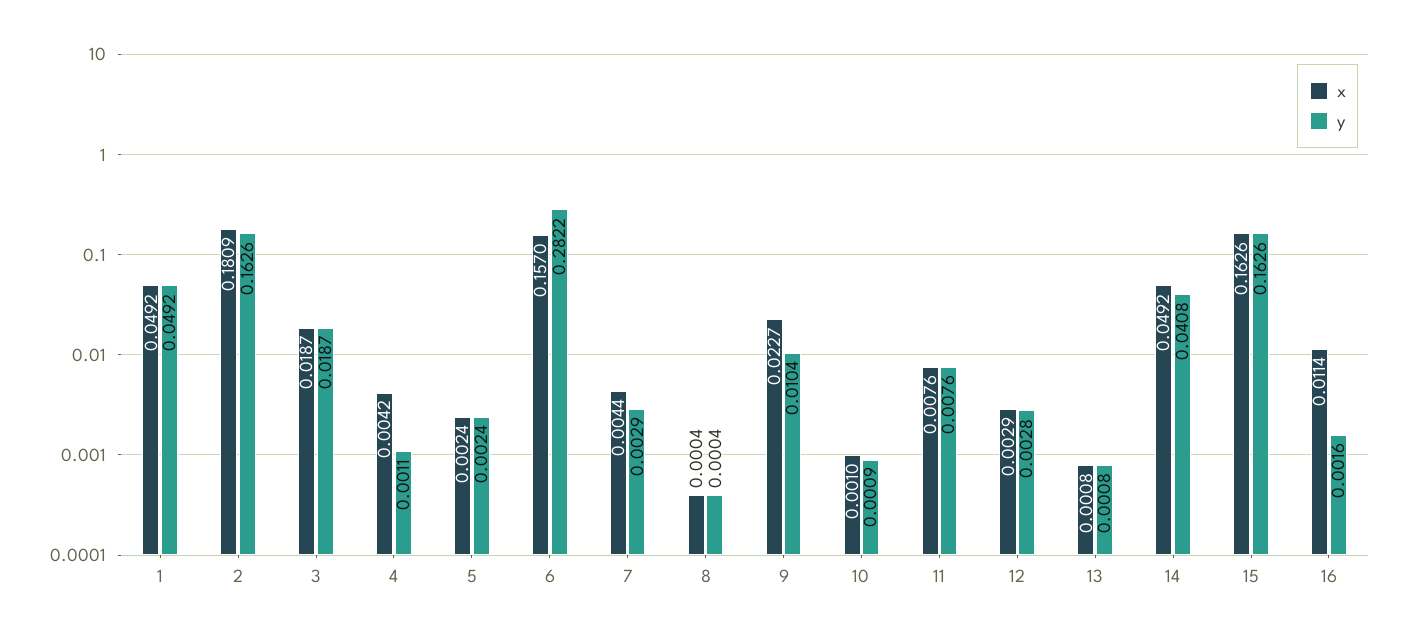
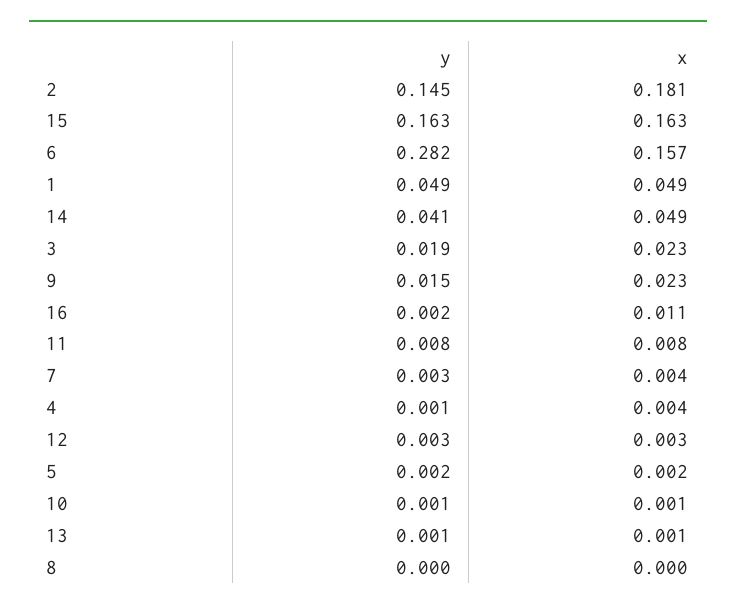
y, 2: 0.1626 -> 0.145
x, 3: 0.0187 -> 0.023
y, 9: 0.0104 -> 0.015

